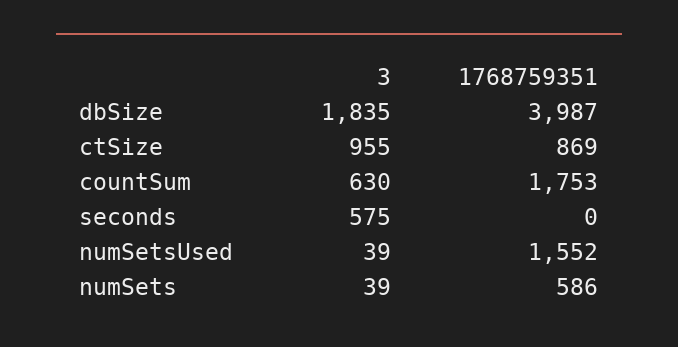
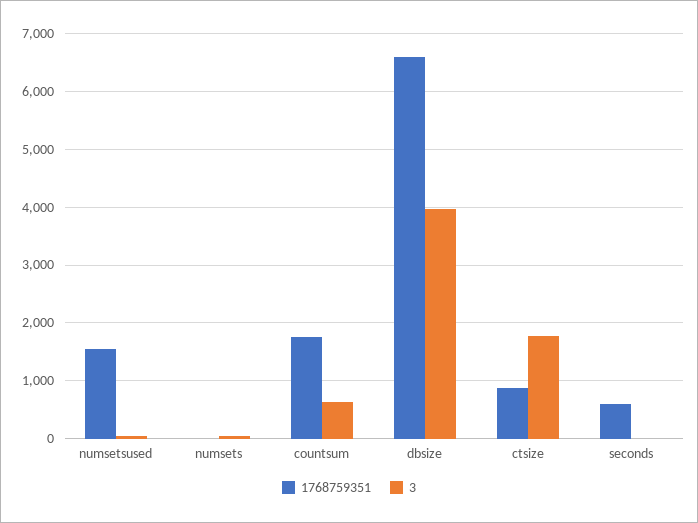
3, dbSize: 1835 -> 4000
1768759351, dbSize: 3987 -> 6600
3, ctSize: 955 -> 1800
3, seconds: 575 -> 0
1768759351, seconds: 0 -> 600
1768759351, numSets: 586 -> 0

